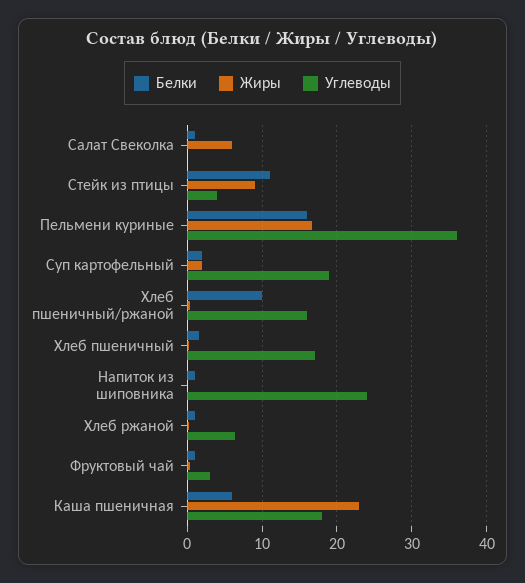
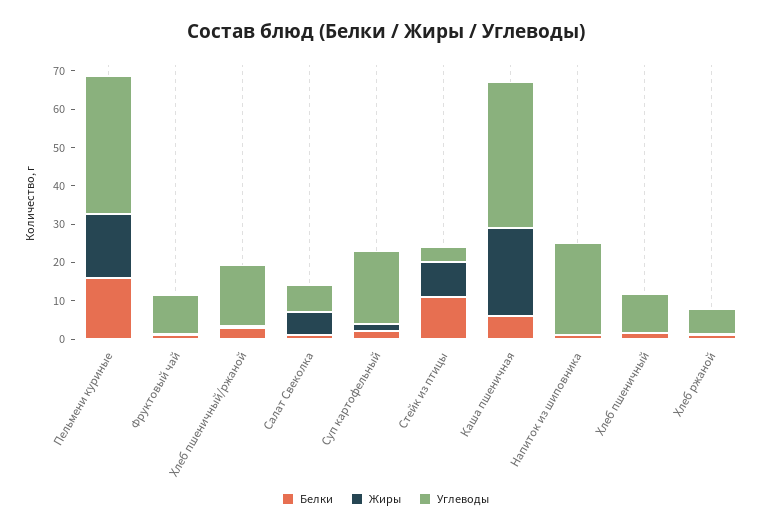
Углеводы, Салат Свеколка: 0 -> 7.5
Белки, Хлеб пшеничный/ржаной: 10 -> 2.5
Углеводы, Хлеб пшеничный: 17 -> 10
Углеводы, Фруктовый чай: 3 -> 10
Углеводы, Каша пшеничная: 18 -> 37.5

